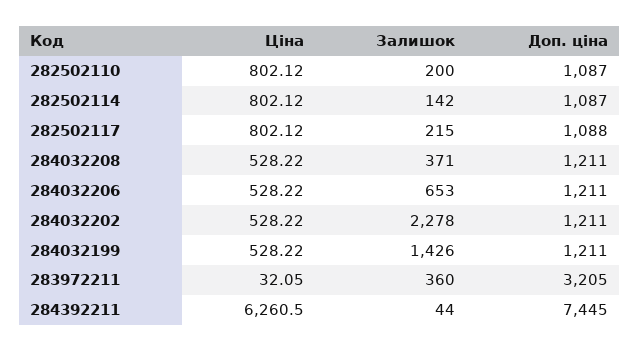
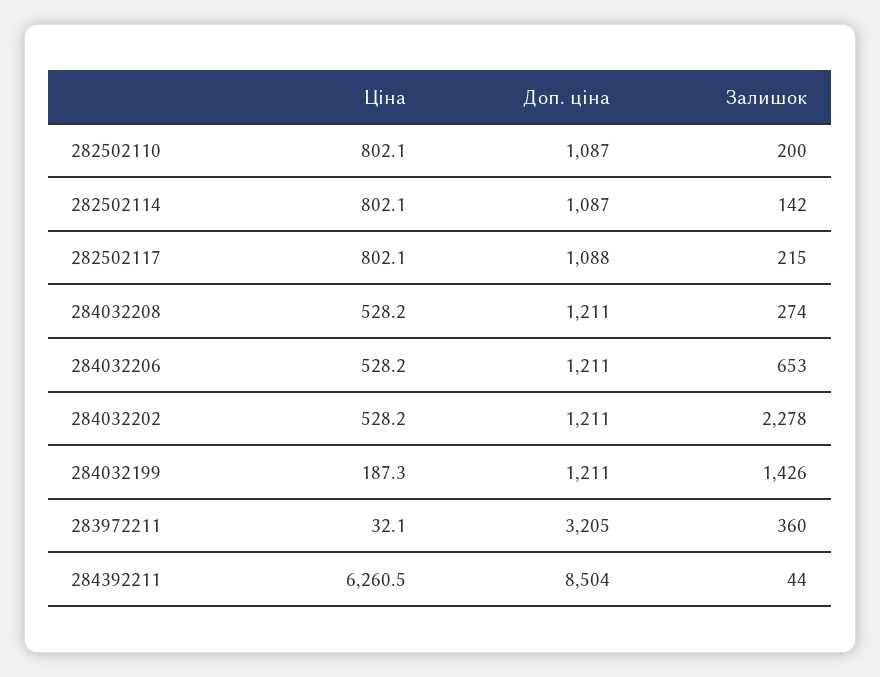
Залишок, 284032208: 371 -> 274
Ціна, 284032199: 528.22 -> 187.3
Доп. ціна, 284392211: 7445 -> 8504

